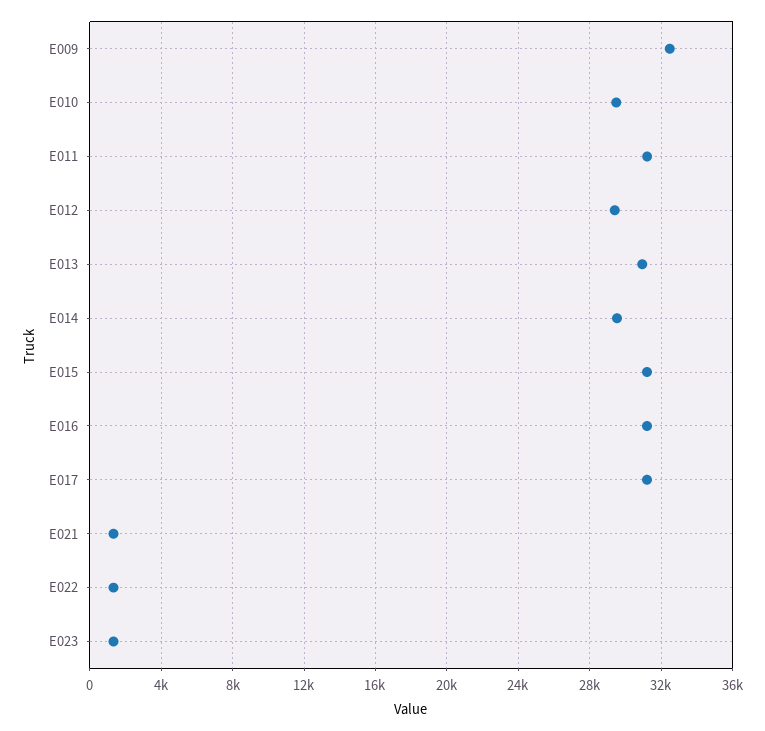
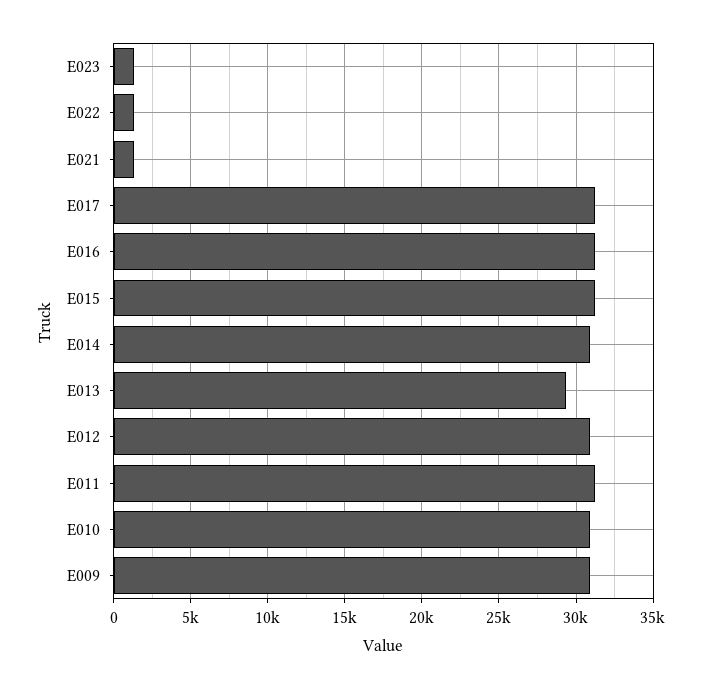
E009: 32500 -> 31000
E010: 29500 -> 31000
E012: 29500 -> 31000
E013: 31000 -> 29500
E014: 29500 -> 31000

